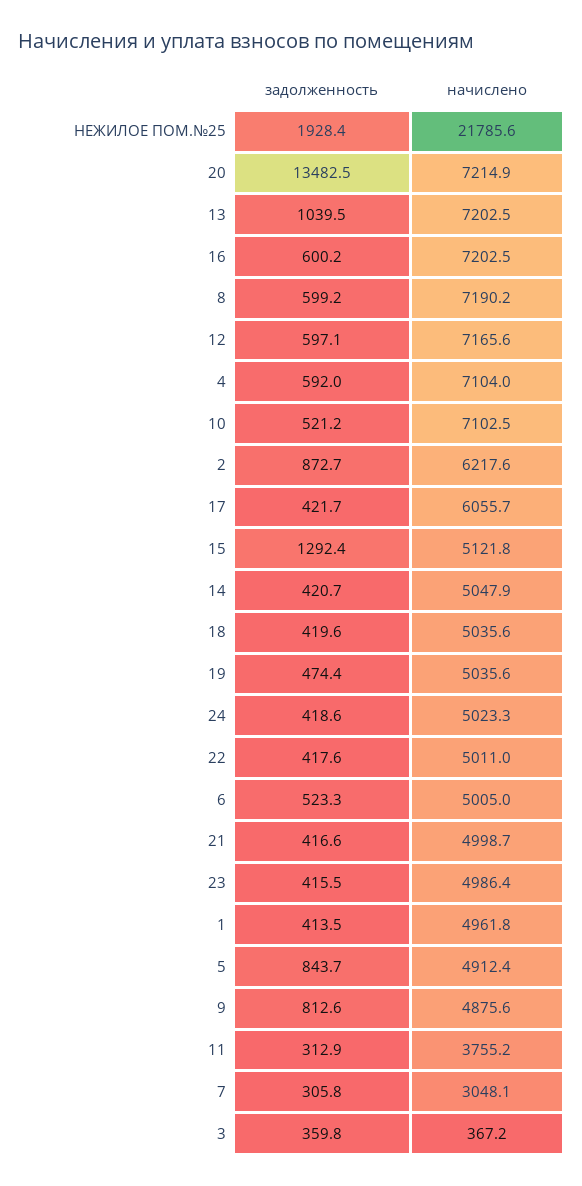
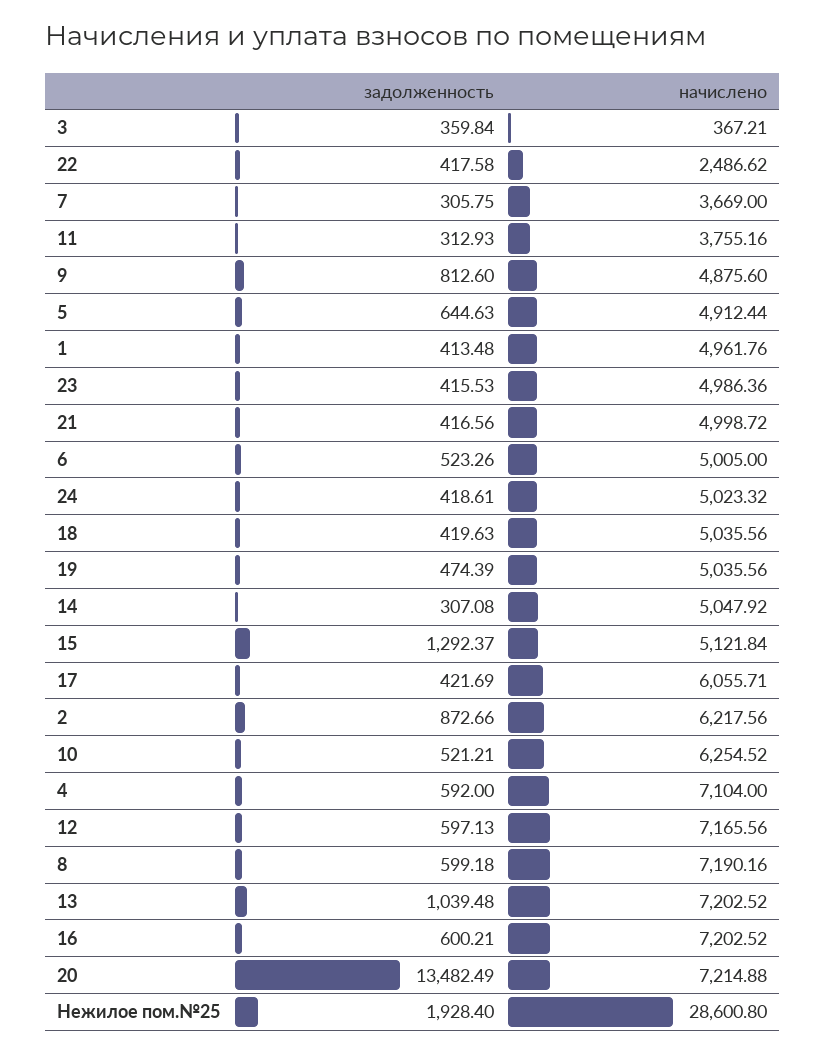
начислено, НЕЖИЛОЕ ПОМ.№25: 21785.6 -> 28600.8
начислено, 10: 7102.5 -> 6254.52
задолженность, 14: 420.7 -> 307.08
начислено, 22: 5011 -> 2486.62
задолженность, 5: 843.7 -> 644.63
начислено, 7: 3048.1 -> 3669

